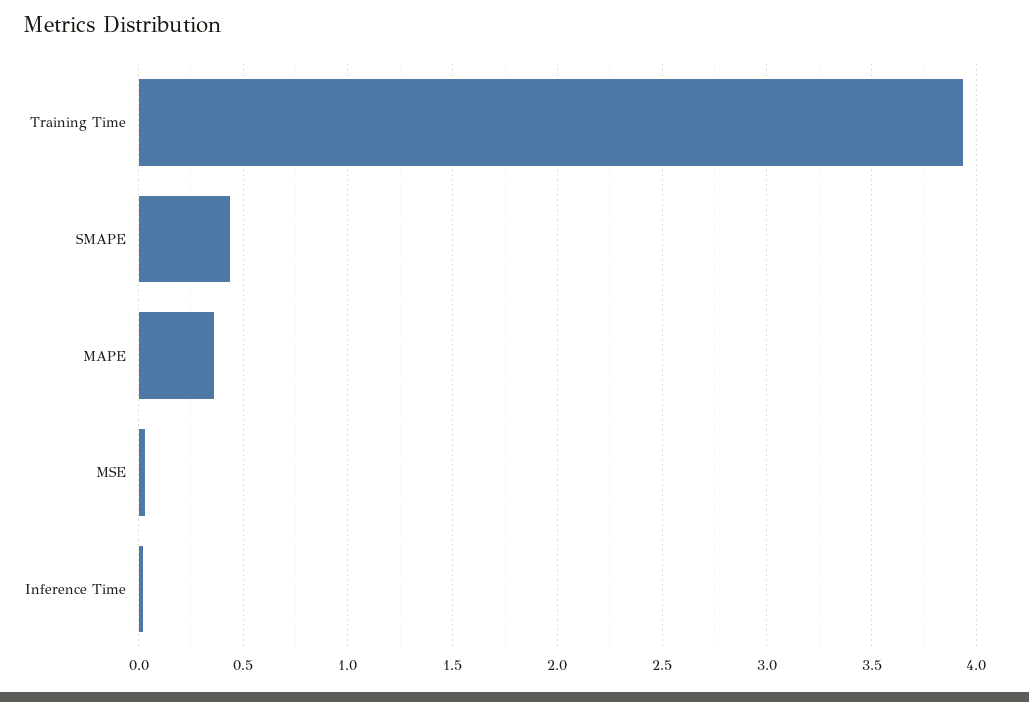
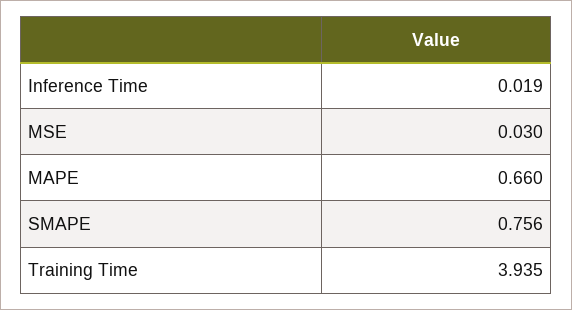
SMAPE: 0.45 -> 0.756
MAPE: 0.35 -> 0.66

